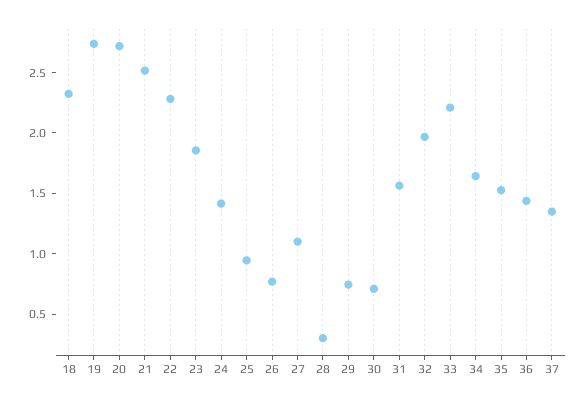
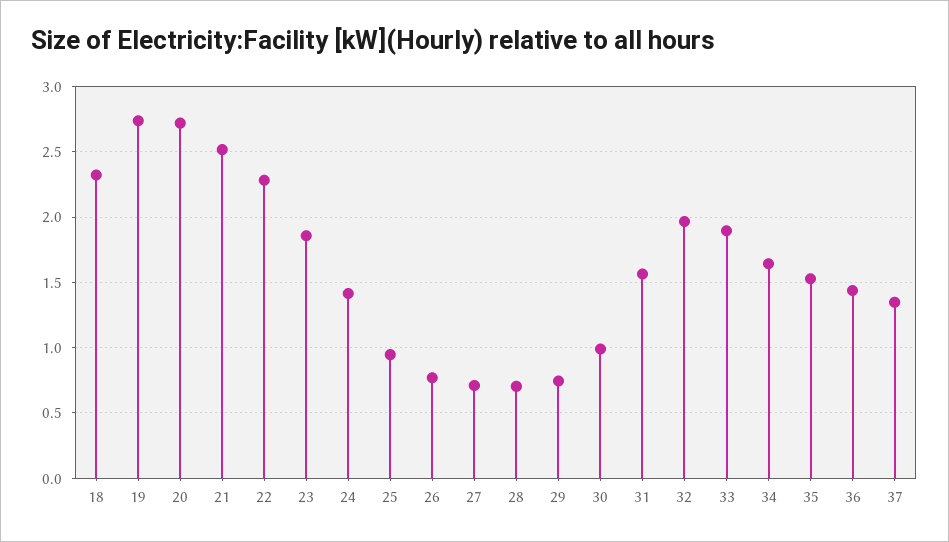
27: 1.1 -> 0.7
28: 0.3 -> 0.7
30: 0.7 -> 1
33: 2.2 -> 1.9

